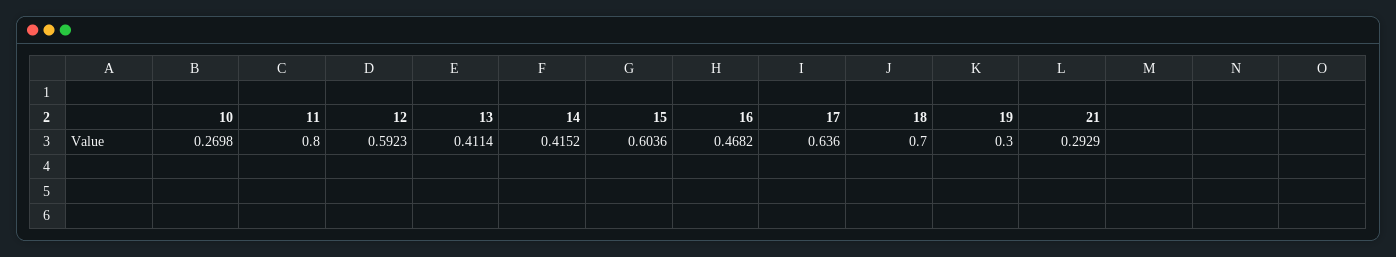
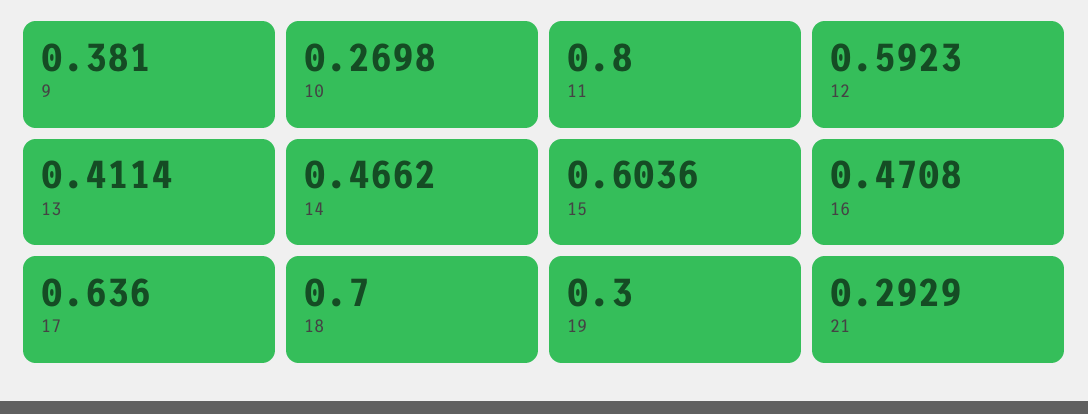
14: 0.4152 -> 0.4662
16: 0.4682 -> 0.4708
9: none -> 0.381

